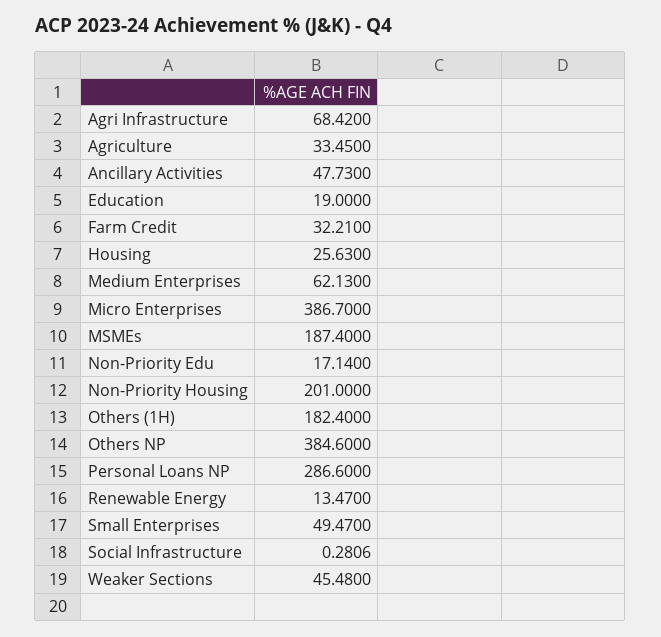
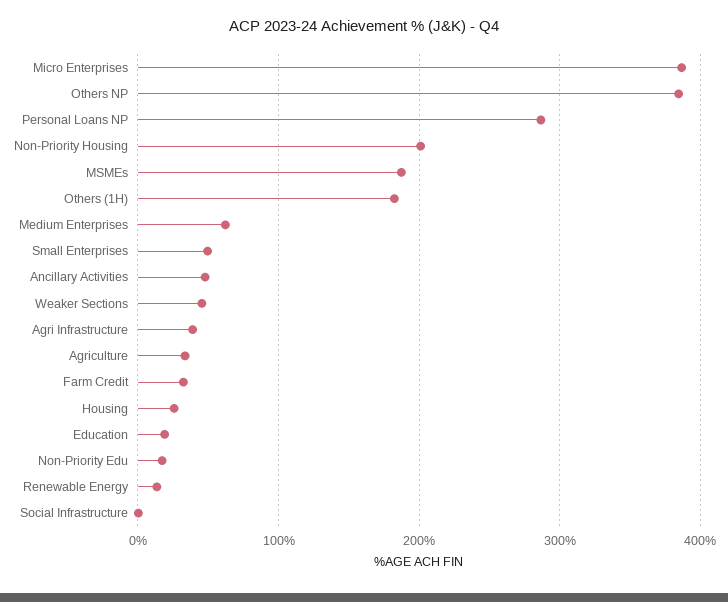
Agri Infrastructure: 68.42 -> 40

